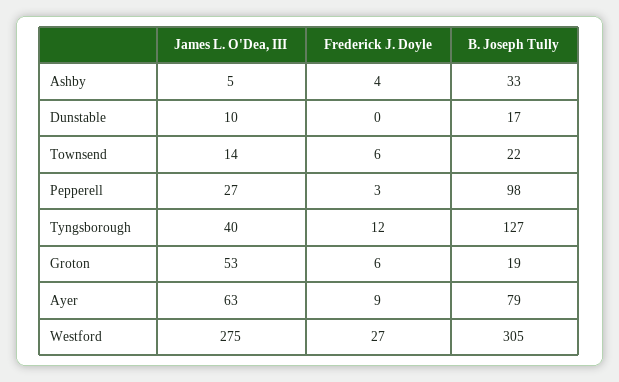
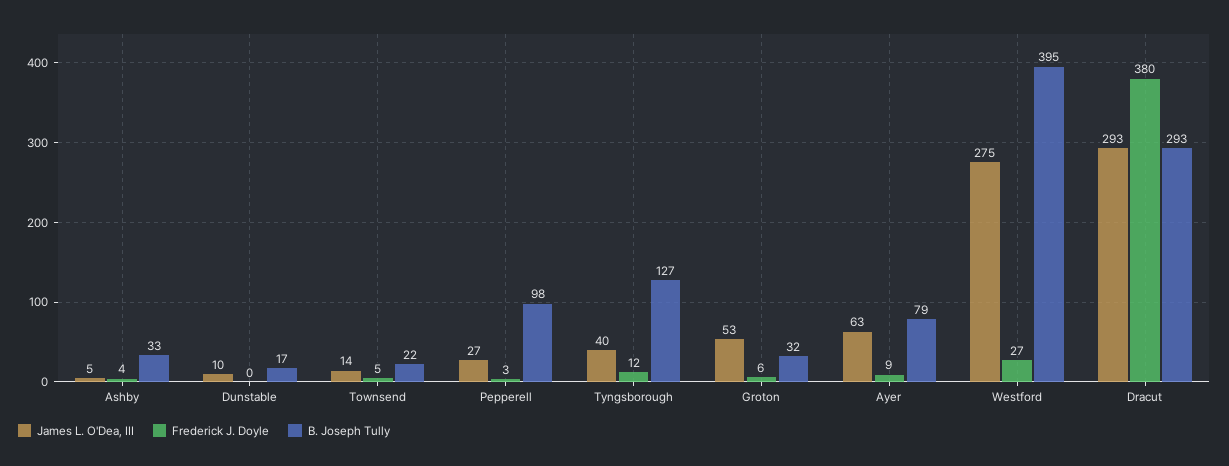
Frederick J. Doyle, Townsend: 6 -> 5
B. Joseph Tully, Groton: 19 -> 32
B. Joseph Tully, Westford: 305 -> 395
James L. O'Dea, III, Dracut: none -> 293
Frederick J. Doyle, Dracut: none -> 380
B. Joseph Tully, Dracut: none -> 293

